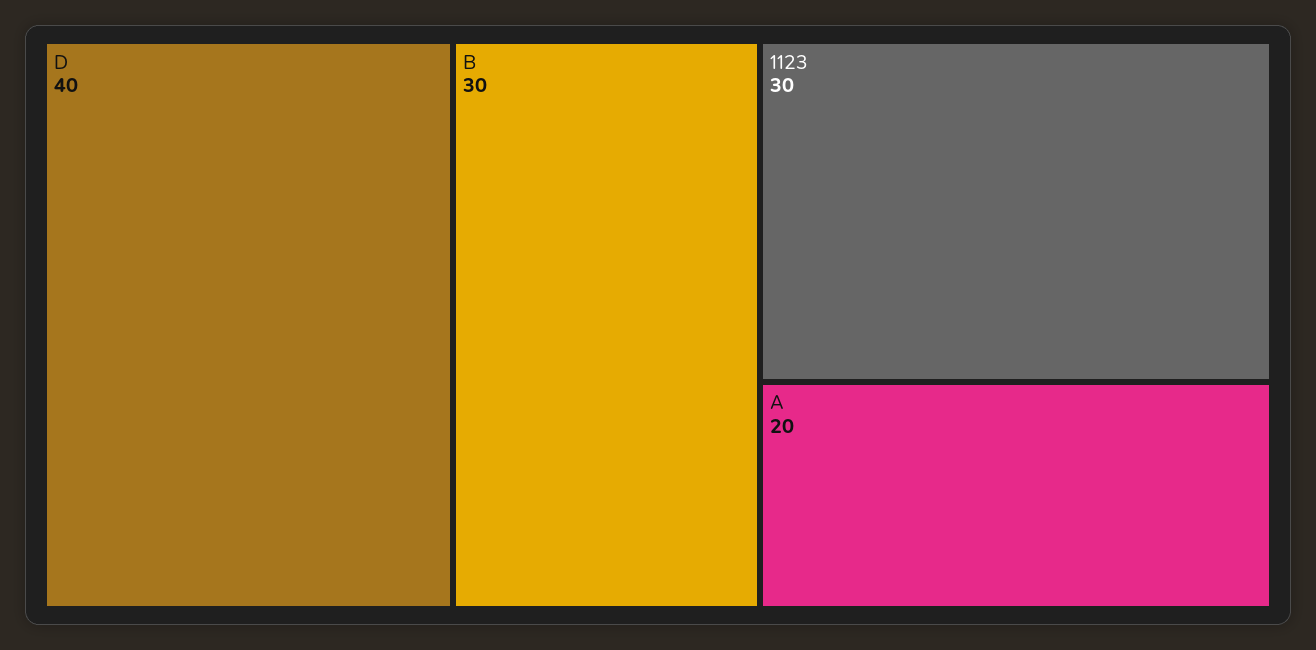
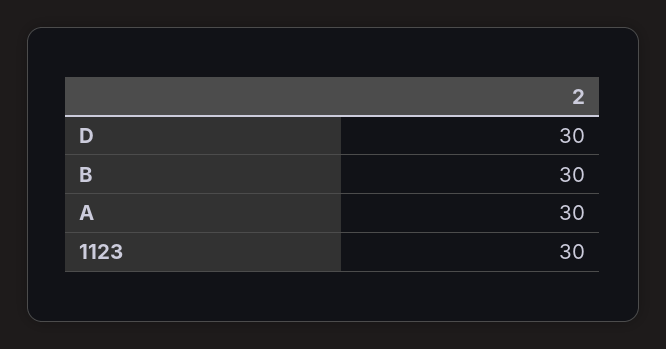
D: 40 -> 30
A: 20 -> 30

